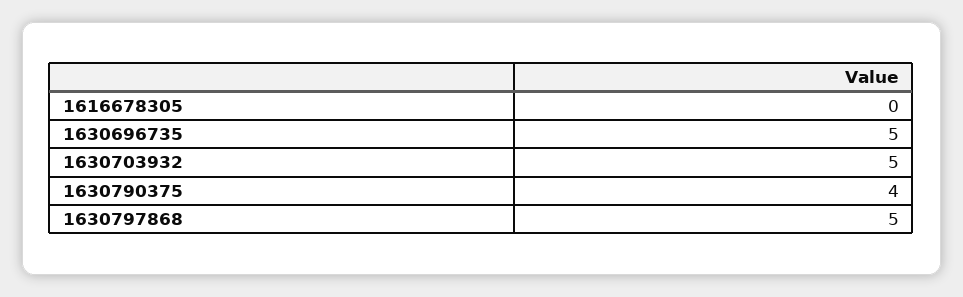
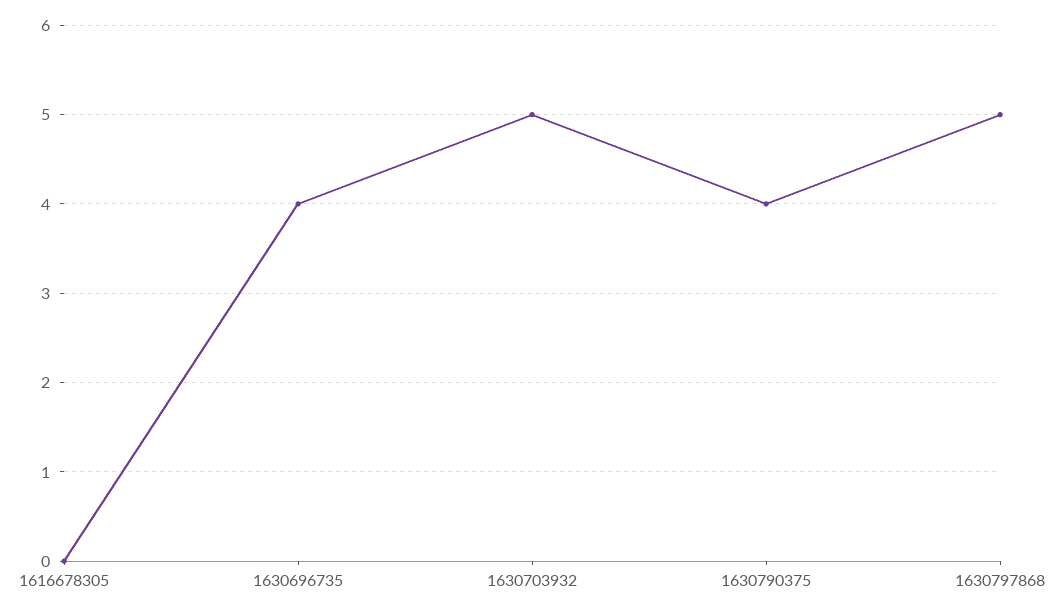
1630696735: 5 -> 4

